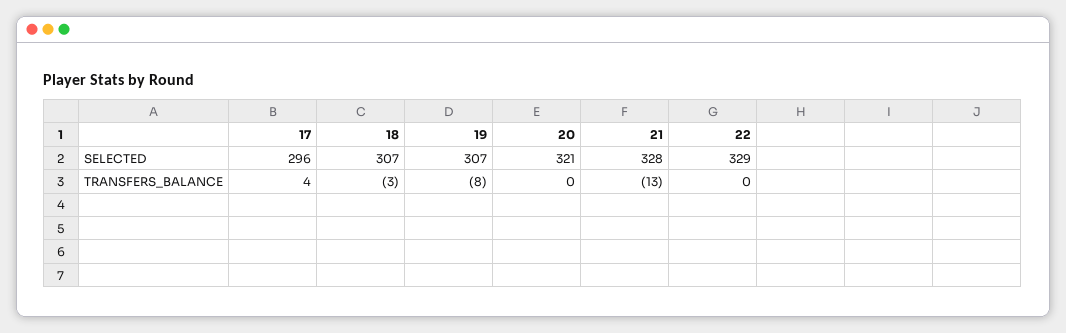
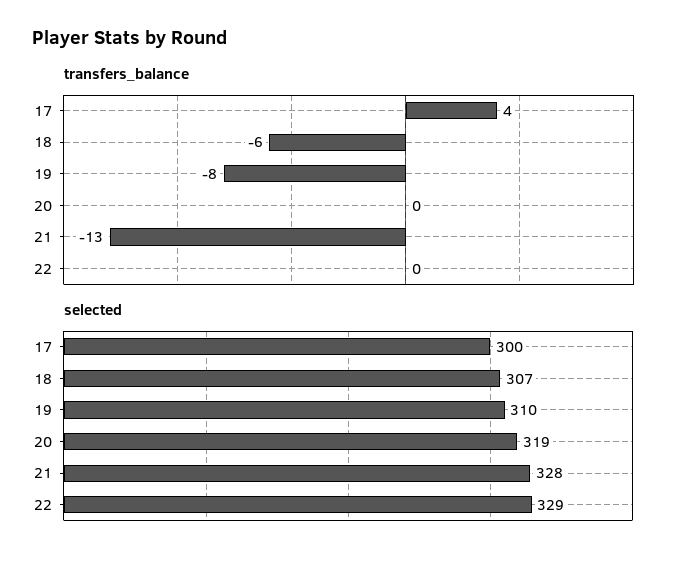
SELECTED, 17: 296 -> 300
SELECTED, 19: 307 -> 310
SELECTED, 20: 321 -> 319
TRANSFERS_BALANCE, 18: -3 -> -6

